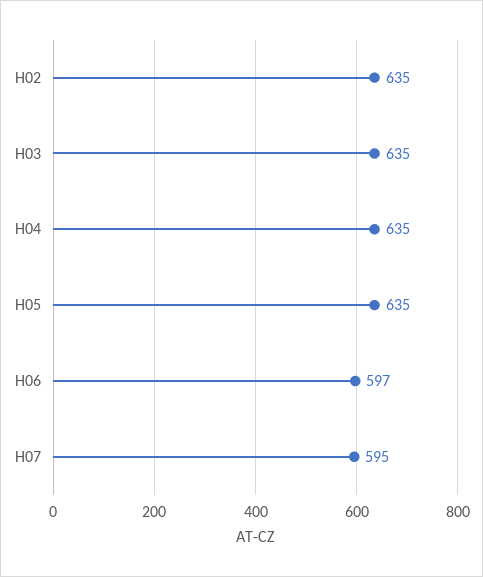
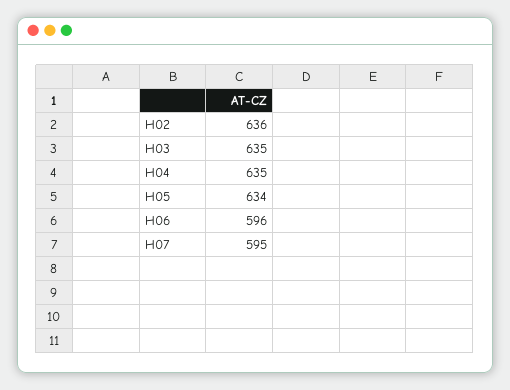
H02: 635 -> 636
H05: 635 -> 634
H06: 597 -> 596

